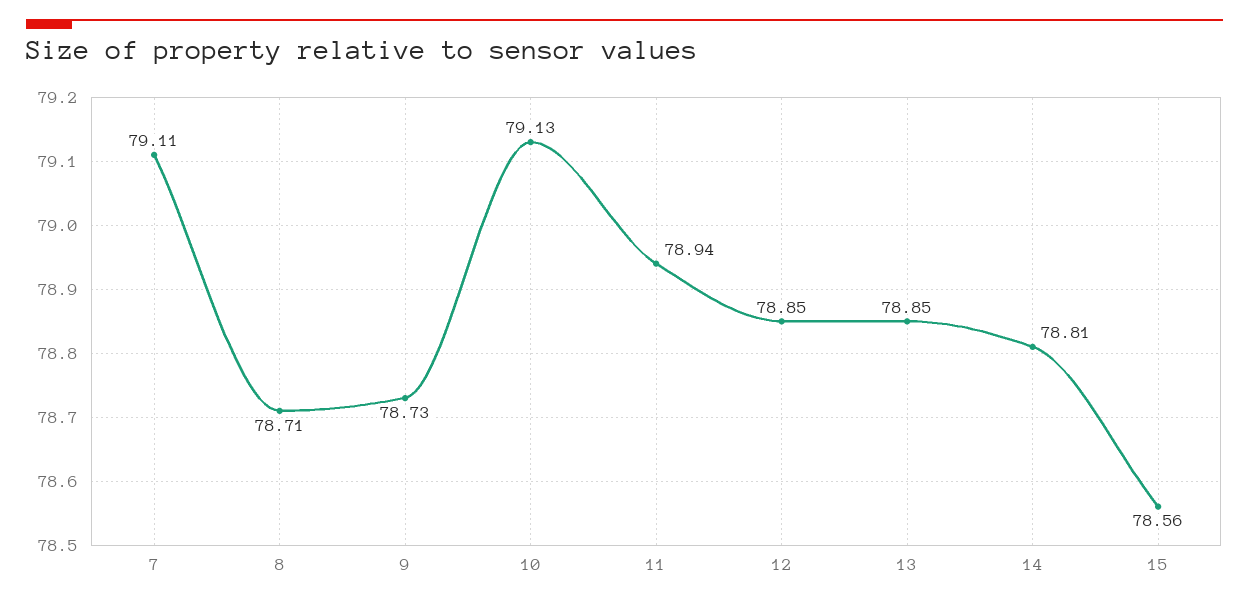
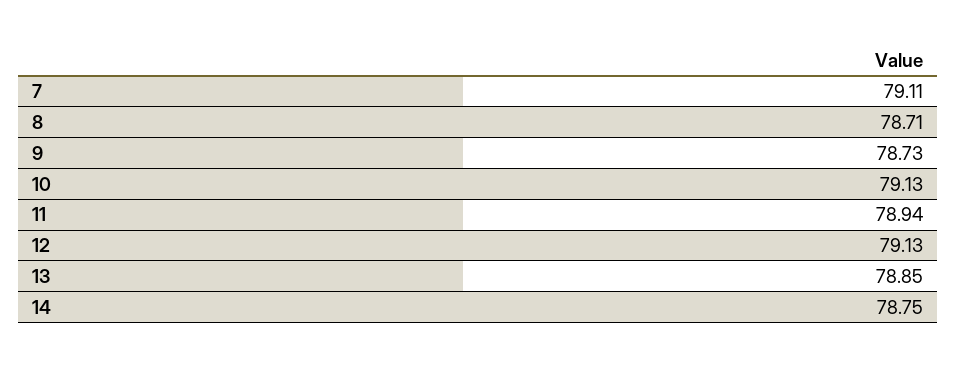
12: 78.85 -> 79.13
14: 78.81 -> 78.75
15: 78.56 -> none

